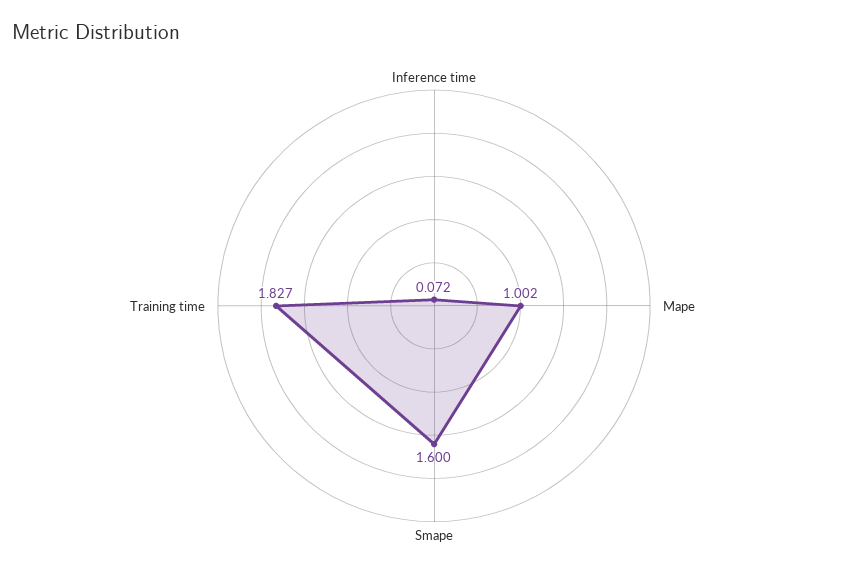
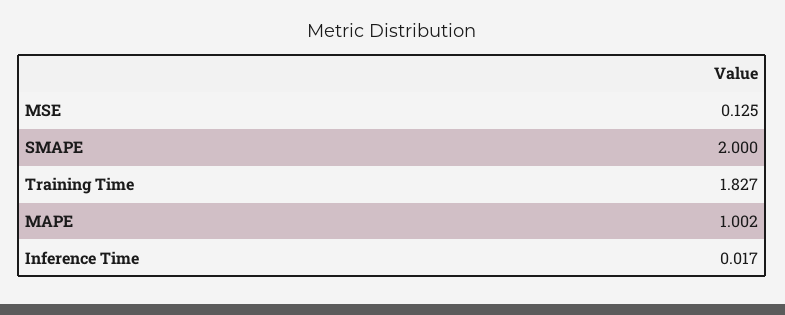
Inference time: 0.072 -> 0.017
Smape: 1.6 -> 2
MSE: none -> 0.125

